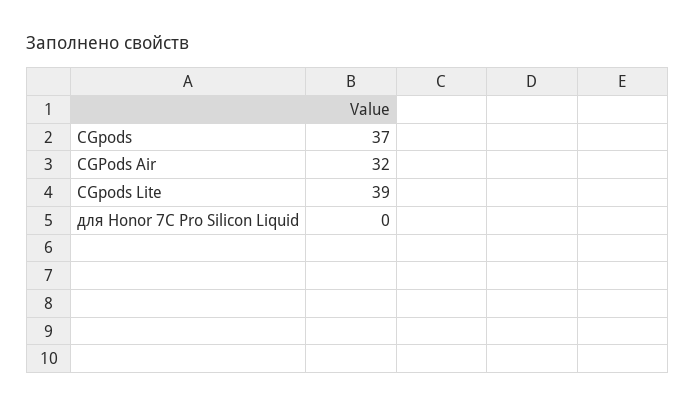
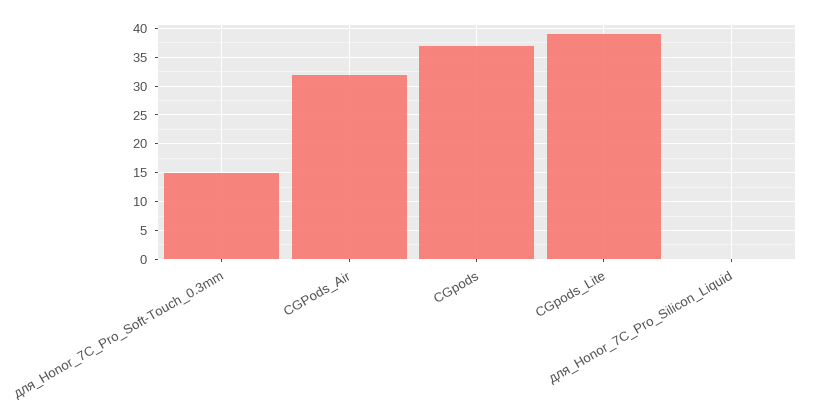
для_Honor_7C_Pro_Soft-Touch_0.3mm: none -> 15

